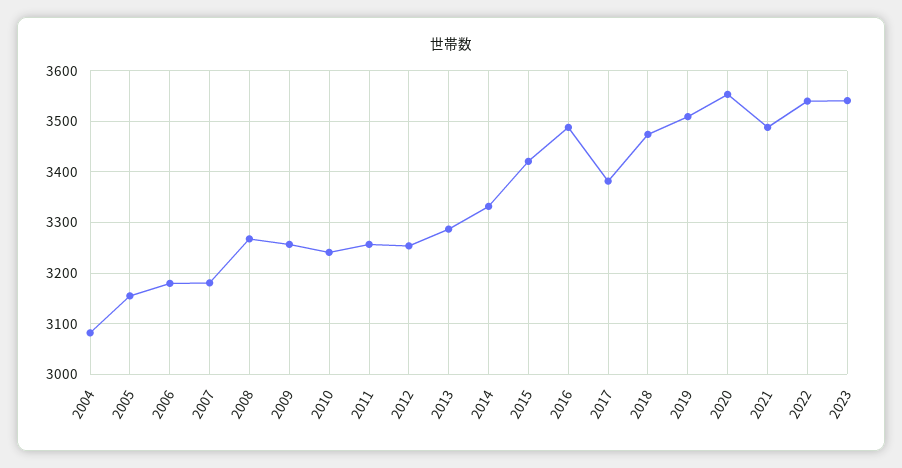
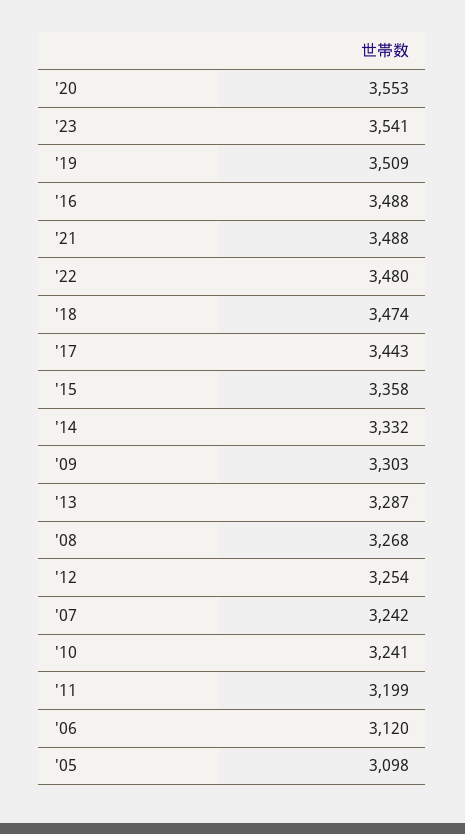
2004: 3080 -> none
2005: 3160 -> 3098
2006: 3180 -> 3120
2007: 3180 -> 3242
2009: 3260 -> 3303
2011: 3260 -> 3199
2015: 3420 -> 3358
2017: 3380 -> 3443
2022: 3540 -> 3480

